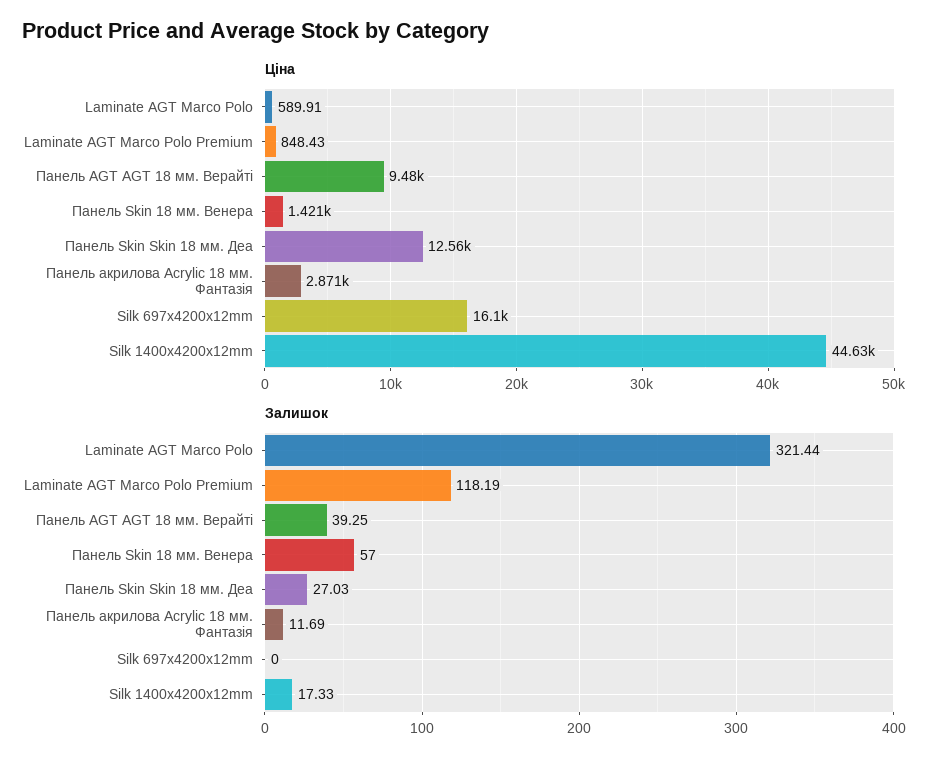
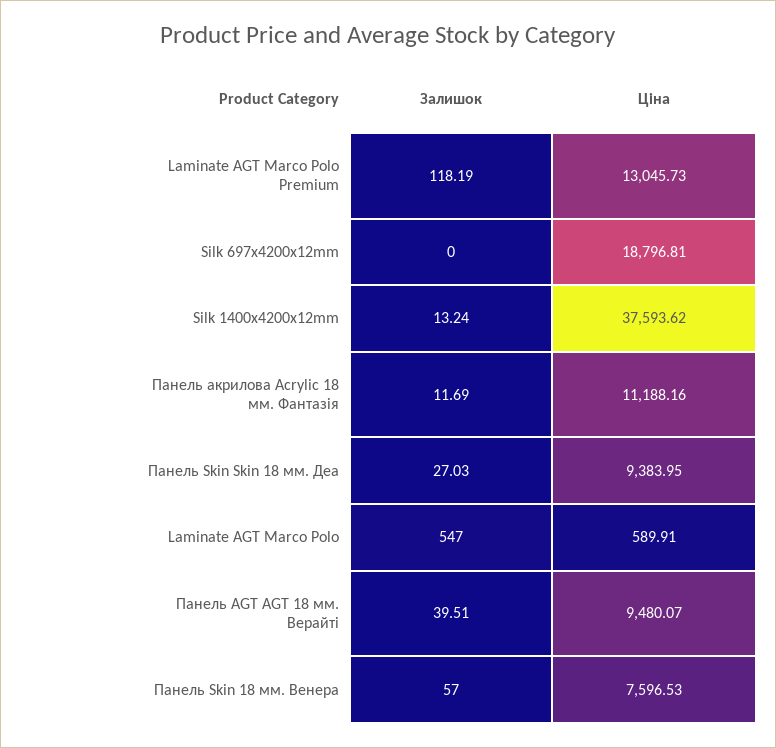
Ціна, Laminate AGT Marco Polo Premium: 848.43 -> 13045.73
Ціна, Панель Skin 18 мм. Венера: 1421 -> 7596.53
Ціна, Панель Skin Skin 18 мм. Деа: 12560 -> 9383.95
Ціна, Панель акрилова Acrylic 18 мм. Фантазія: 2871 -> 11188.16
Ціна, Silk 697x4200x12mm: 16100 -> 18796.81
Ціна, Silk 1400x4200x12mm: 44630 -> 37593.62
Залишок, Laminate AGT Marco Polo: 321.44 -> 547
Залишок, Панель AGT AGT 18 мм. Верайті: 39.25 -> 39.51
Залишок, Silk 1400x4200x12mm: 17.33 -> 13.24

